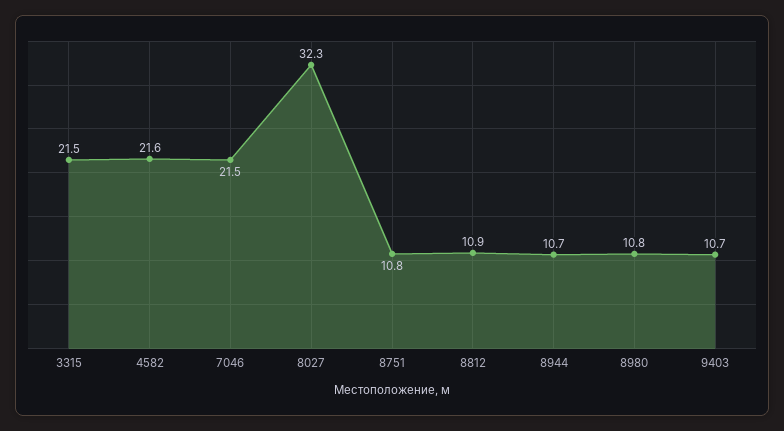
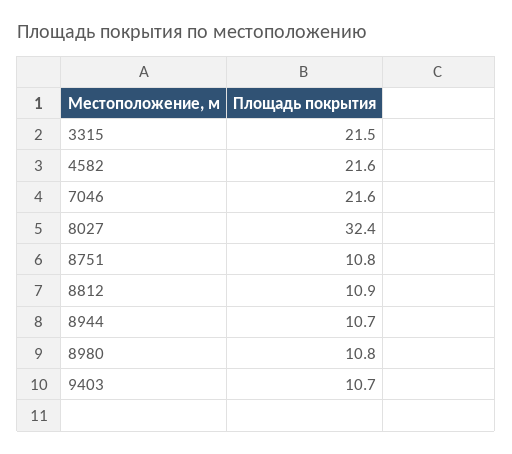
7046: 21.5 -> 21.6
8027: 32.3 -> 32.4

